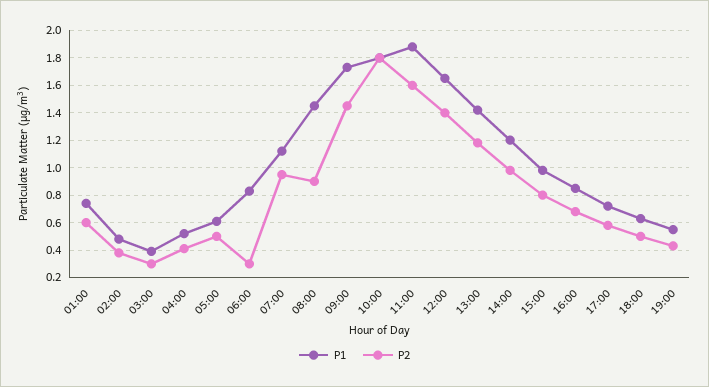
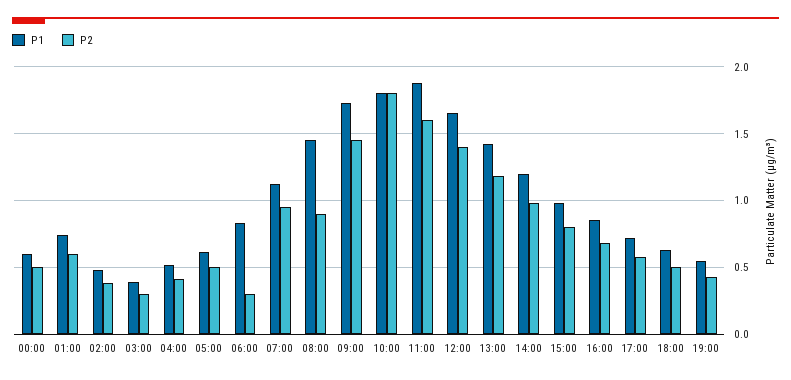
P1, 00:00: none -> 0.6
P2, 00:00: none -> 0.5

